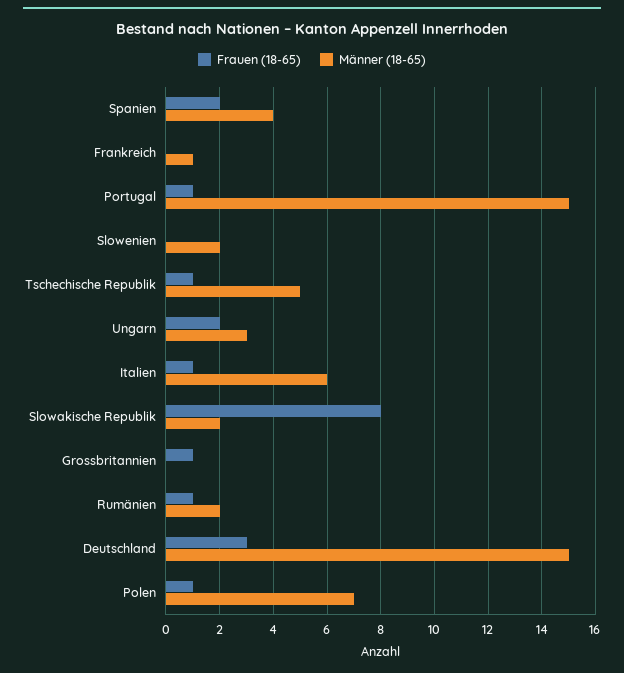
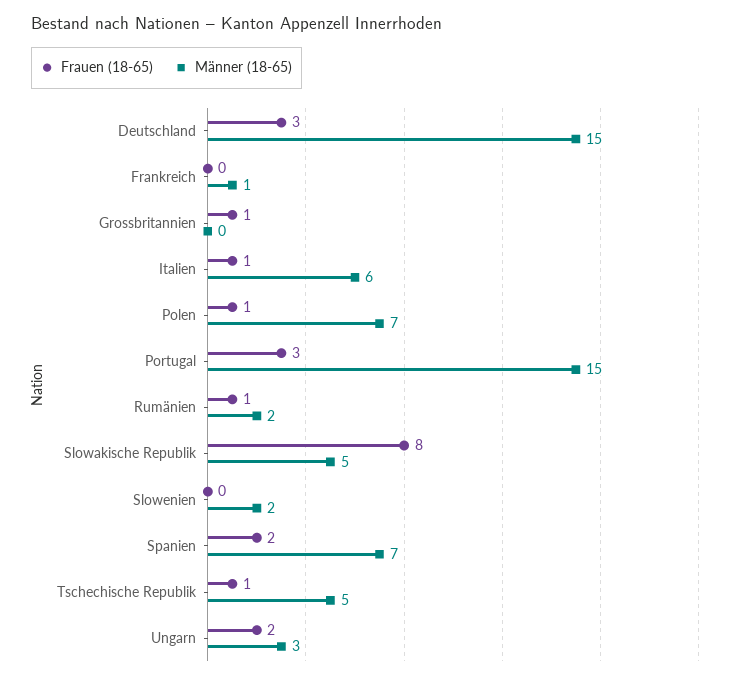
Männer (18-65), Spanien: 4 -> 7
Frauen (18-65), Portugal: 1 -> 3
Männer (18-65), Slowakische Republik: 2 -> 5

